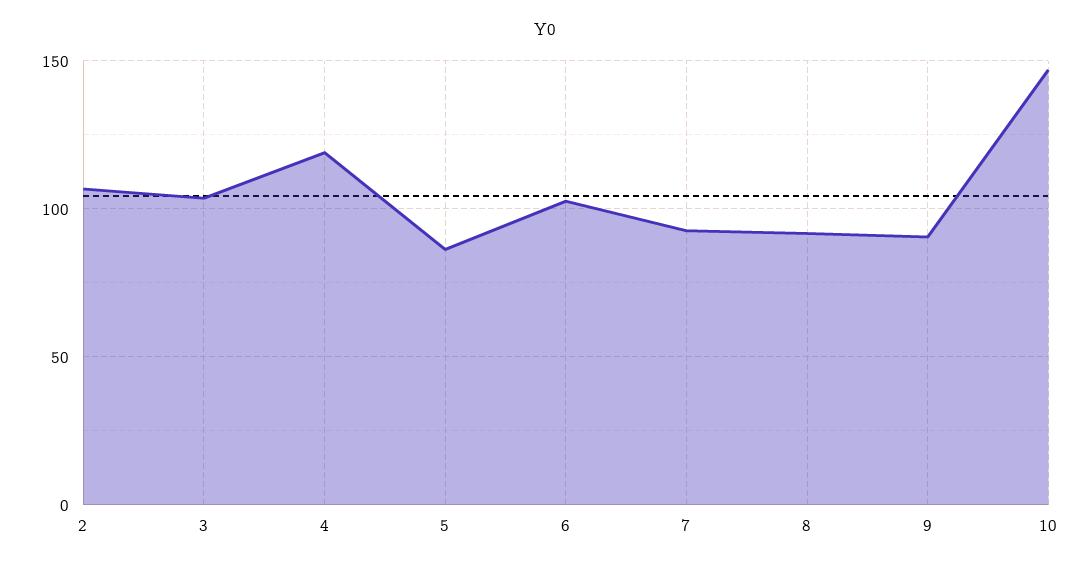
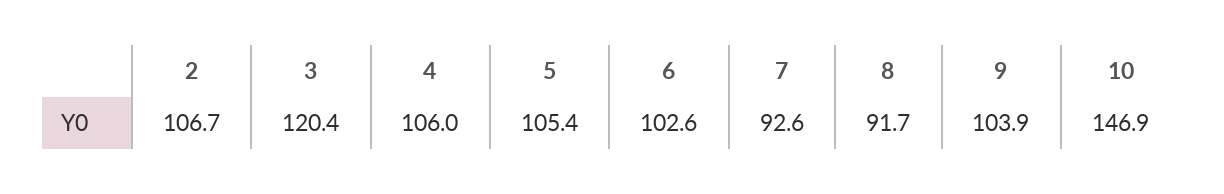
3: 105 -> 120.4
4: 120 -> 106
5: 85 -> 105.4
9: 90 -> 103.9

